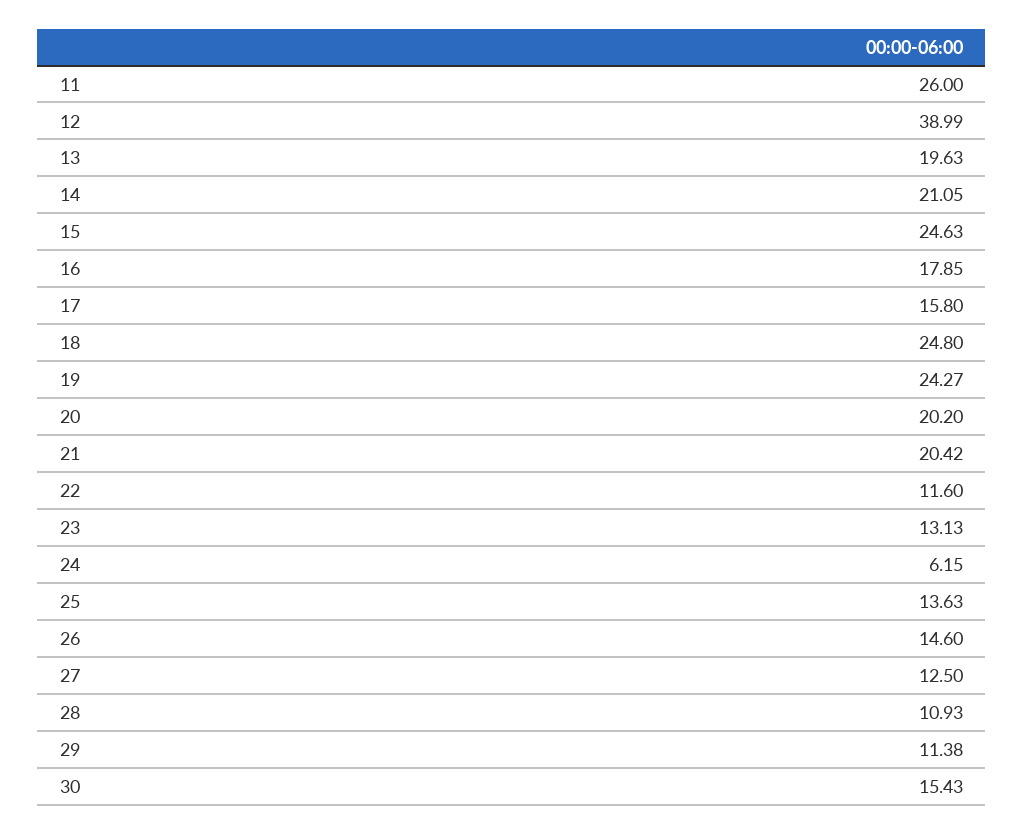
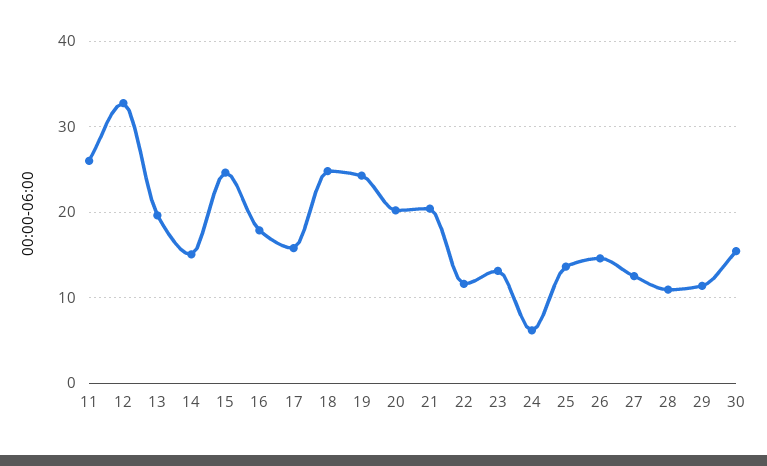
12: 38.99 -> 33
14: 21.05 -> 15

